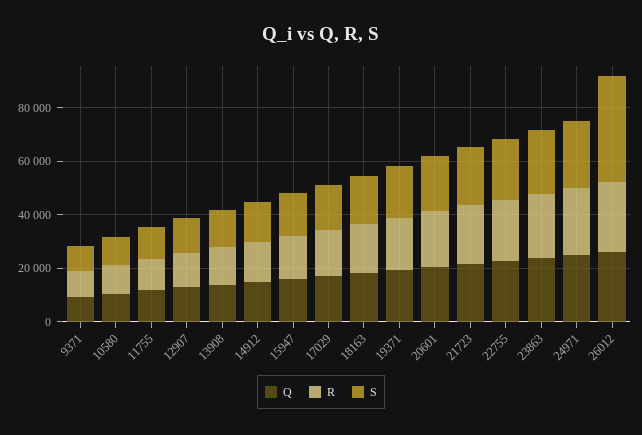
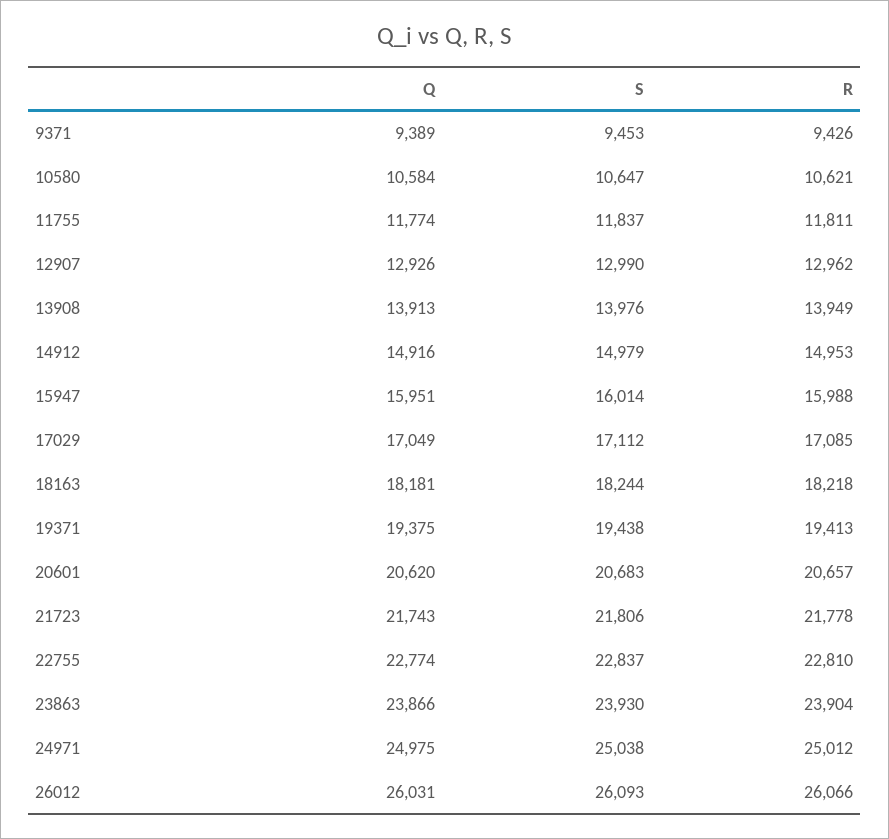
S, 26012: 40000 -> 26093

